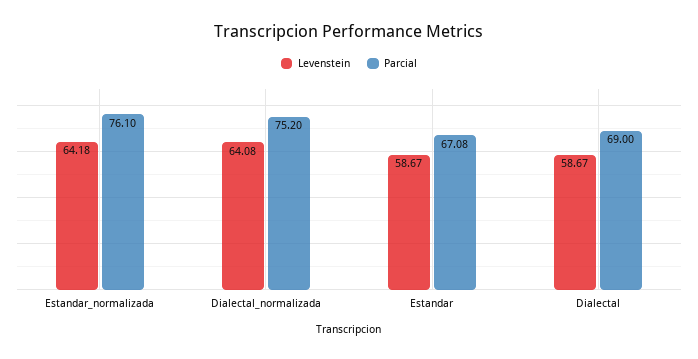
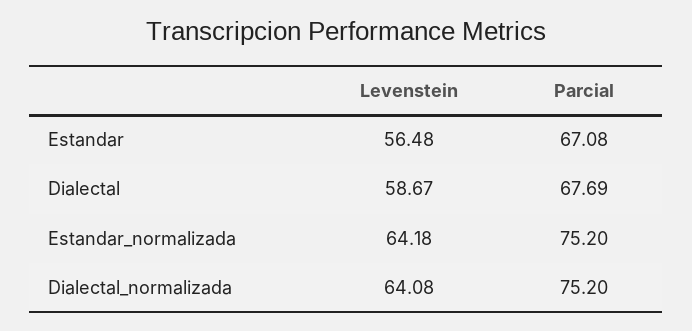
Parcial, Estandar_normalizada: 76.1 -> 75.2
Levenstein, Estandar: 58.67 -> 56.48
Parcial, Dialectal: 69 -> 67.69

